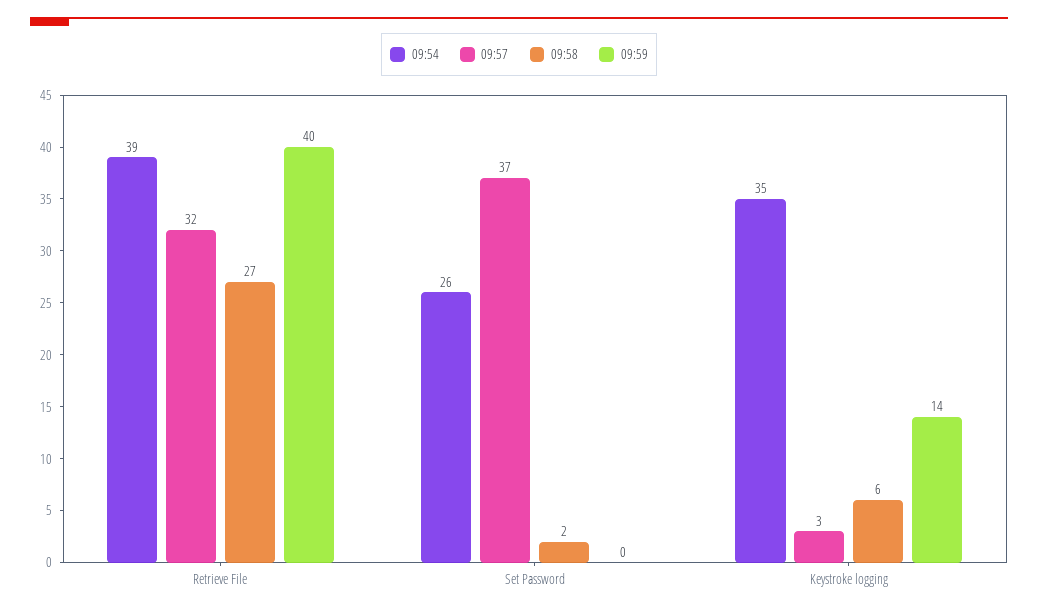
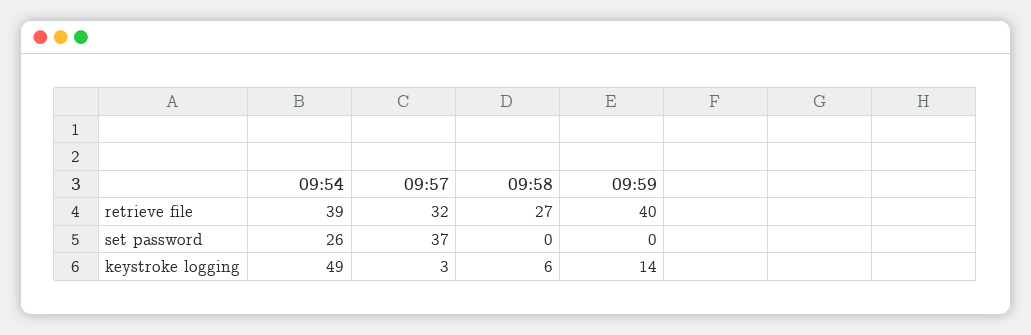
09:58, Set Password: 2 -> 0
09:54, Keystroke logging: 35 -> 49

